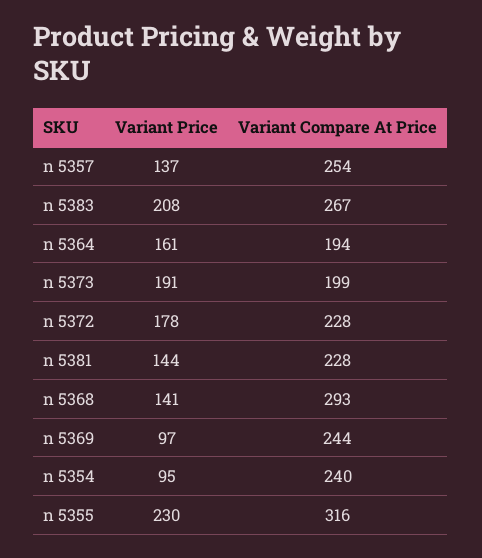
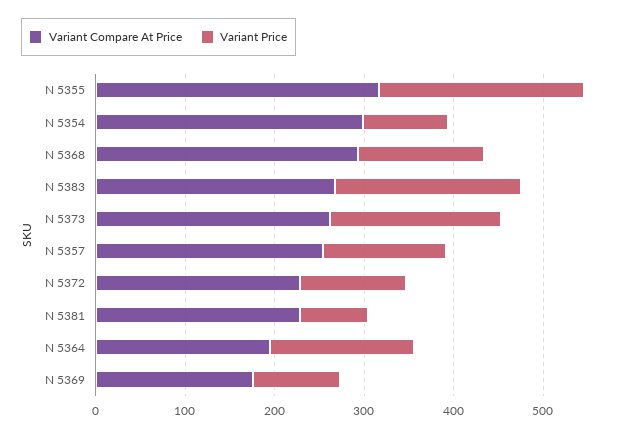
Variant Compare At Price, n 5373: 199 -> 260
Variant Price, n 5372: 178 -> 120
Variant Price, n 5381: 144 -> 80
Variant Compare At Price, n 5369: 244 -> 180
Variant Compare At Price, n 5354: 240 -> 300

